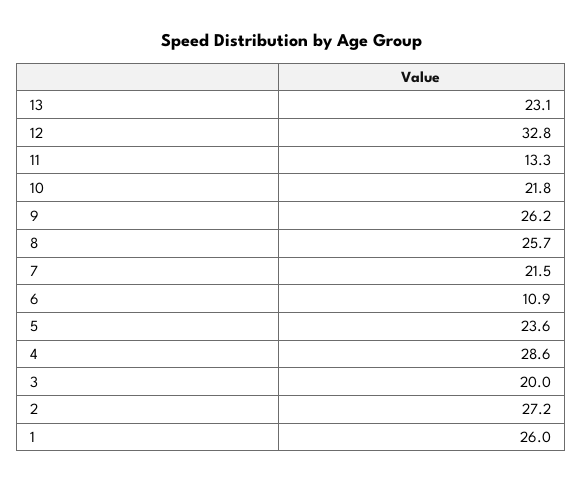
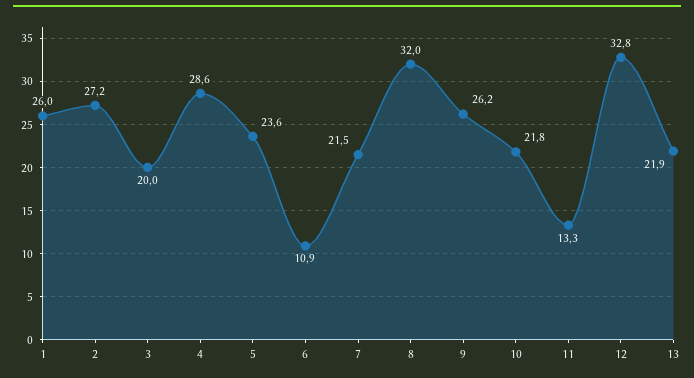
13: 23.1 -> 21.9
8: 25.7 -> 32

